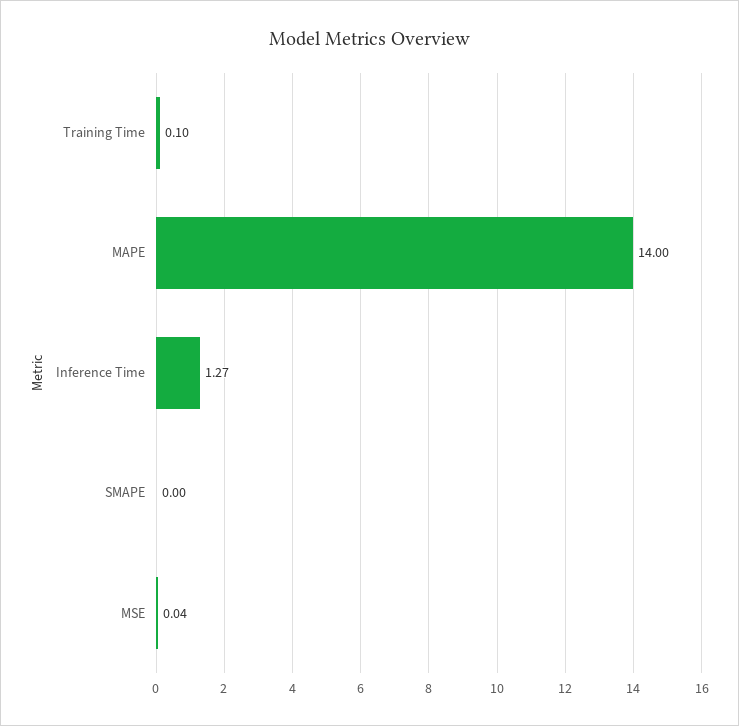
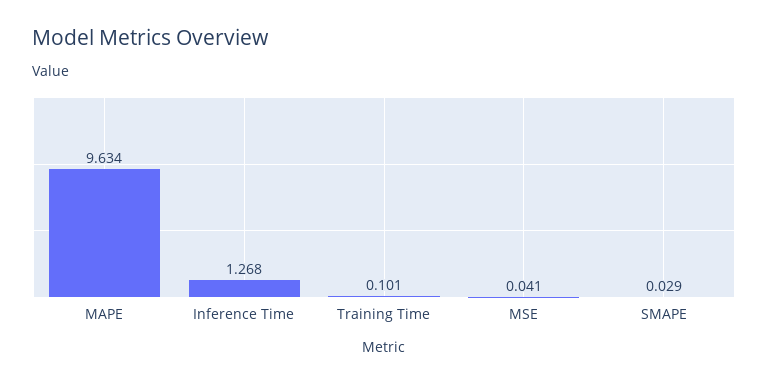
MAPE: 14 -> 9.634
SMAPE: 0 -> 0.029

